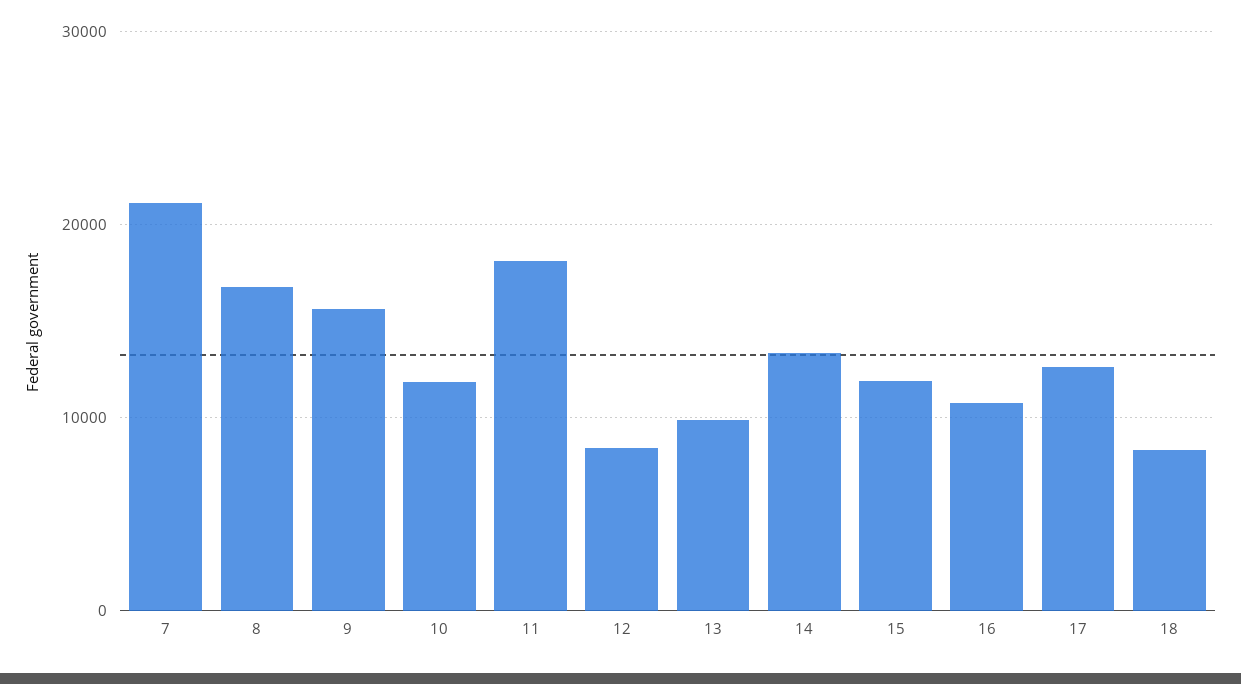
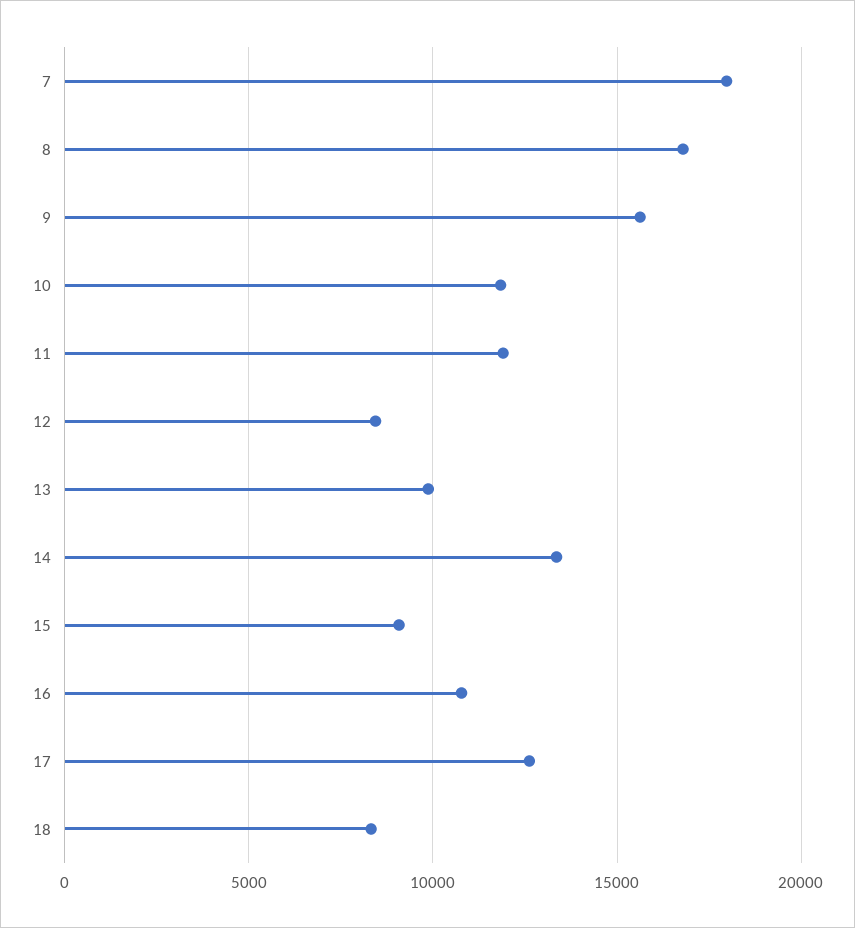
7: 21000 -> 18000
11: 18000 -> 12000
15: 12000 -> 9000

